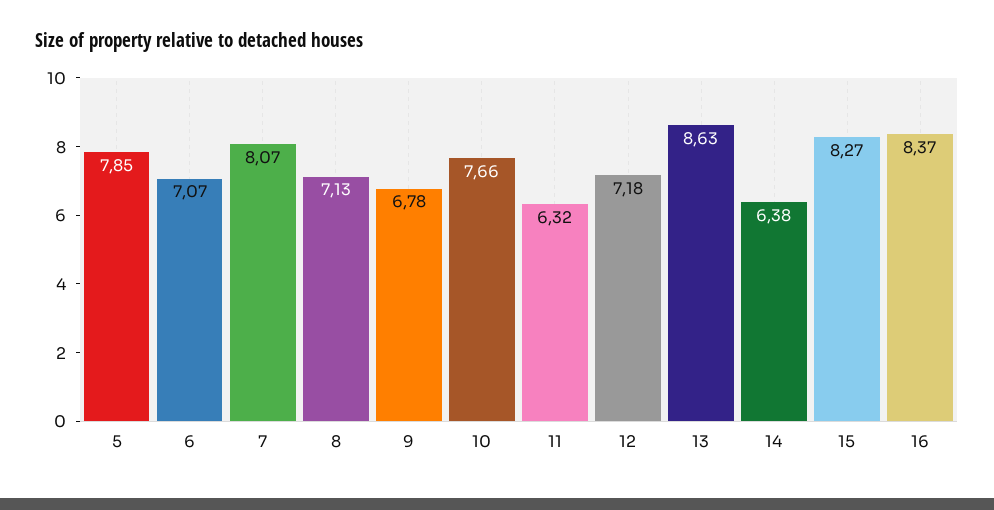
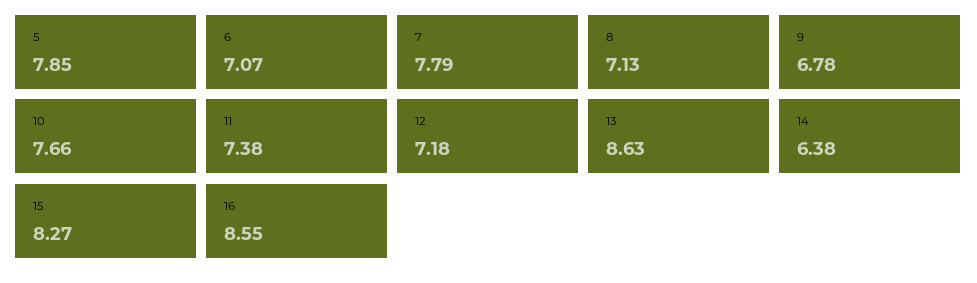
7: 8.07 -> 7.79
11: 6.32 -> 7.38
16: 8.37 -> 8.55

